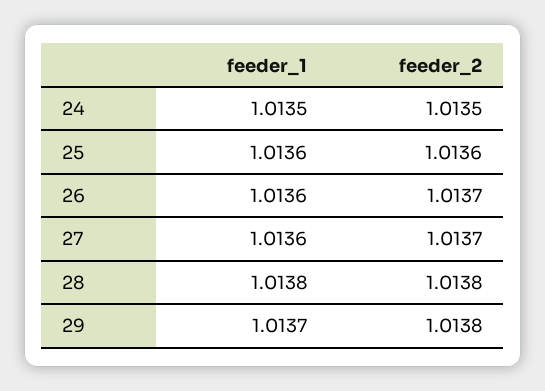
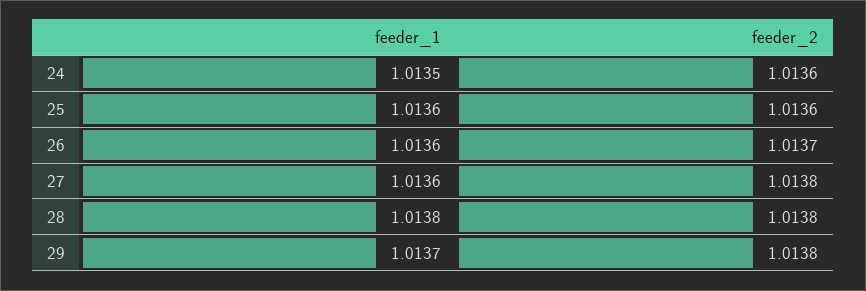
feeder_2, 24: 1.0135 -> 1.0136
feeder_2, 27: 1.0137 -> 1.0138

